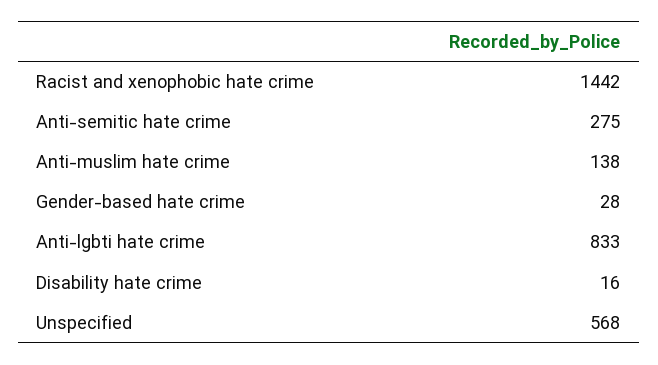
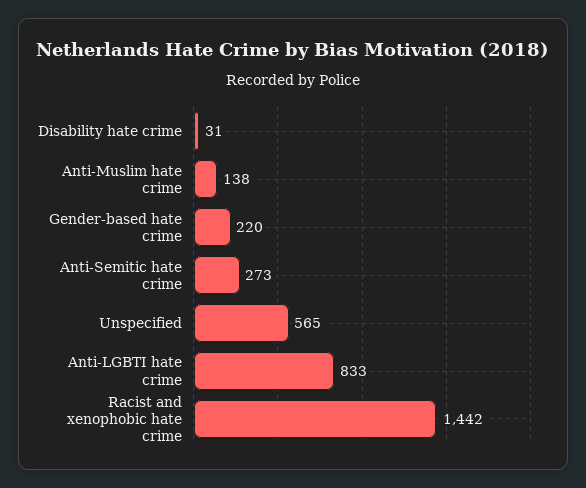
Anti-semitic hate crime: 275 -> 273
Gender-based hate crime: 28 -> 220
Disability hate crime: 16 -> 31
Unspecified: 568 -> 565

